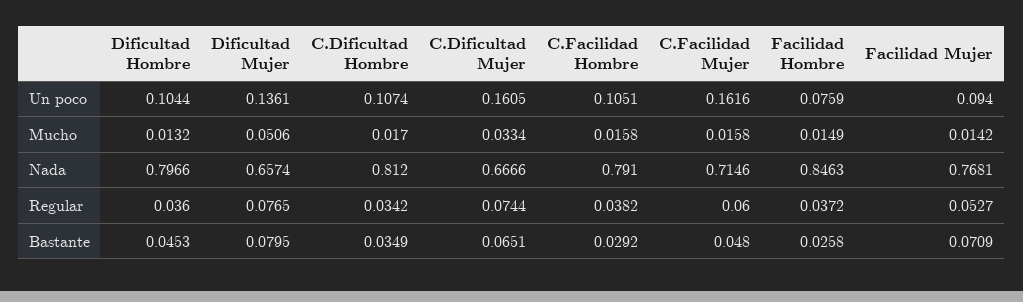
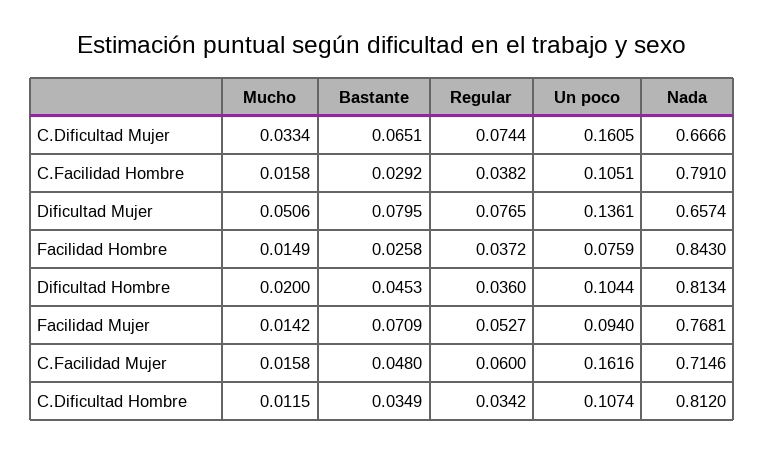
Dificultad Hombre, Mucho: 0.0132 -> 0.02
C.Dificultad Hombre, Mucho: 0.017 -> 0.0115
Dificultad Hombre, Nada: 0.7966 -> 0.8134
Facilidad Hombre, Nada: 0.8463 -> 0.843

